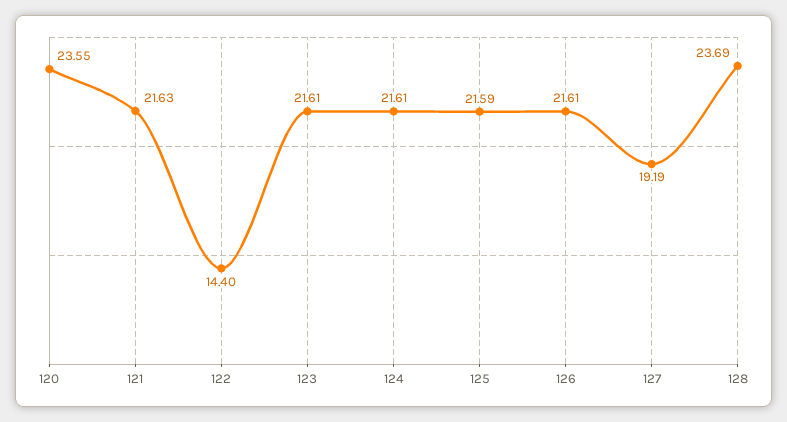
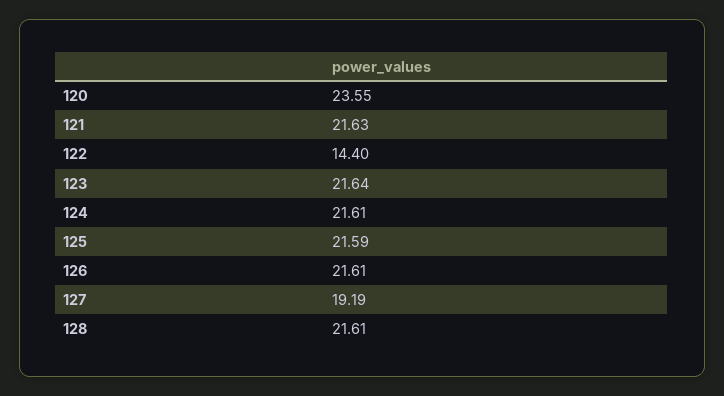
123: 21.61 -> 21.64
128: 23.69 -> 21.61

